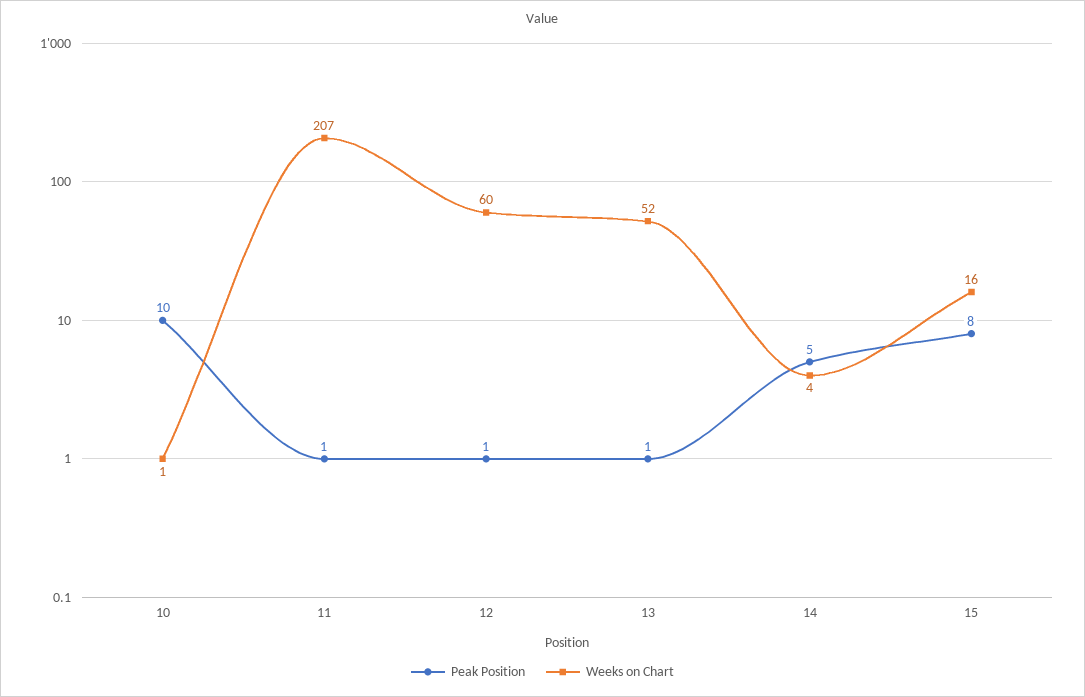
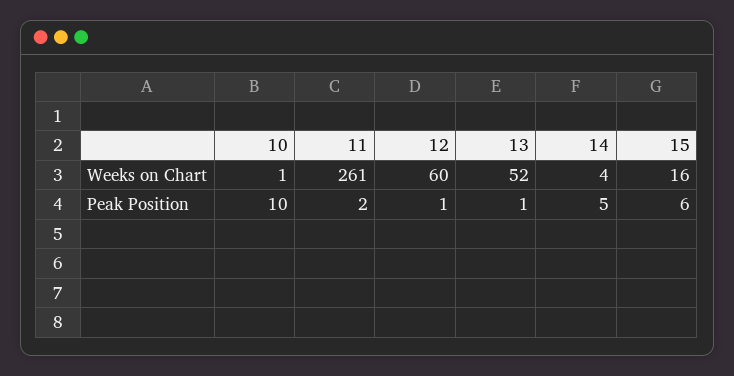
Peak Position, 11: 1 -> 2
Weeks on Chart, 11: 207 -> 261
Peak Position, 15: 8 -> 6

